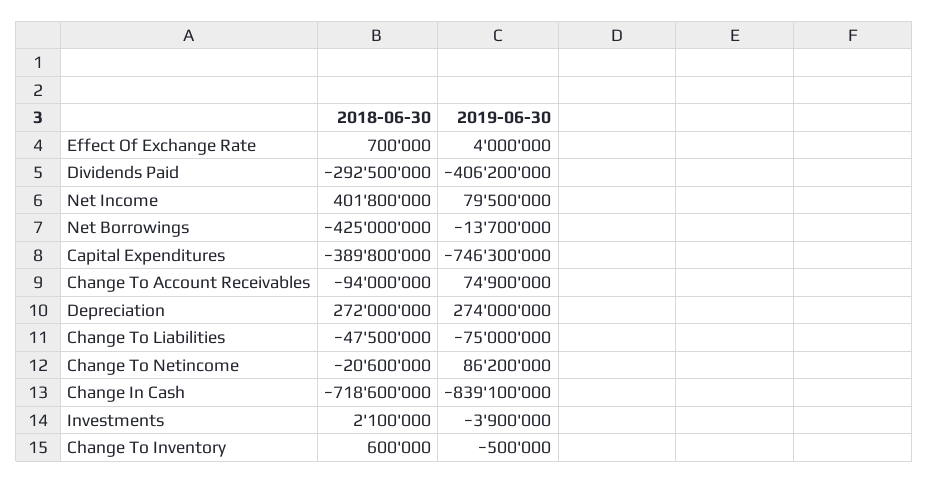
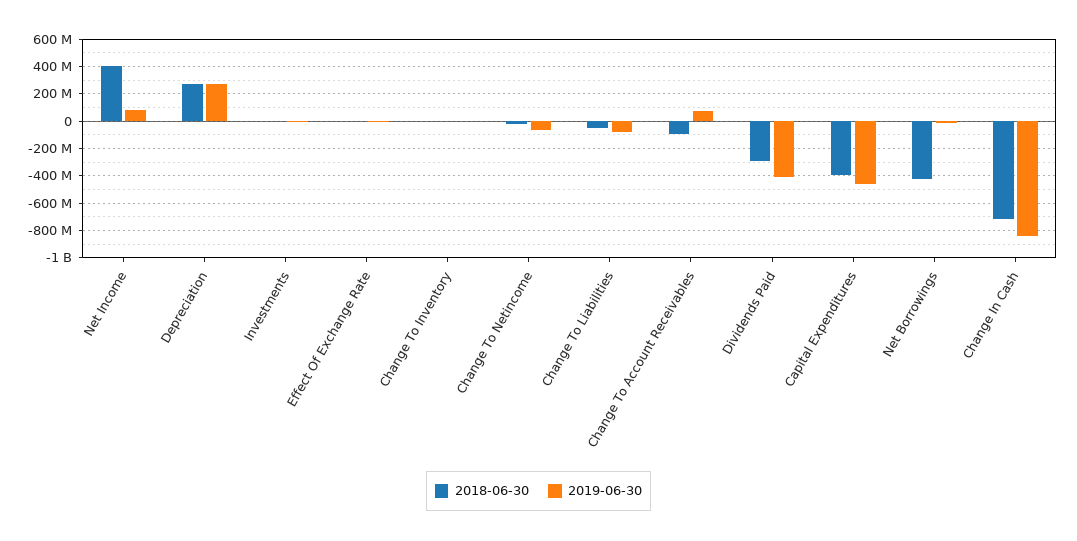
2019-06-30, Capital Expenditures: -746300000 -> -450000000
2019-06-30, Change To Netincome: 86200000 -> -50000000

